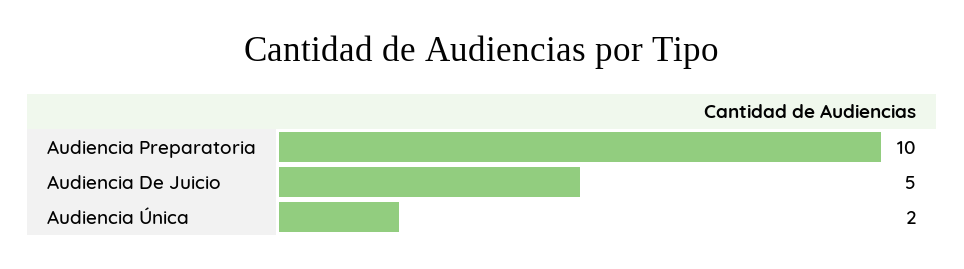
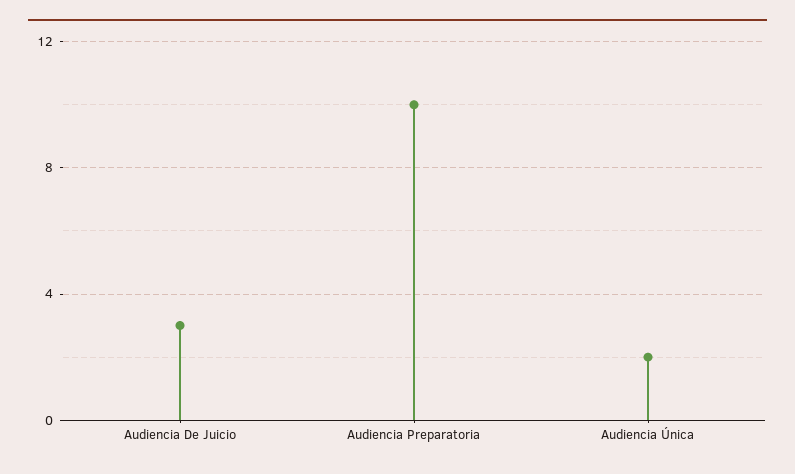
Audiencia De Juicio: 5 -> 3

